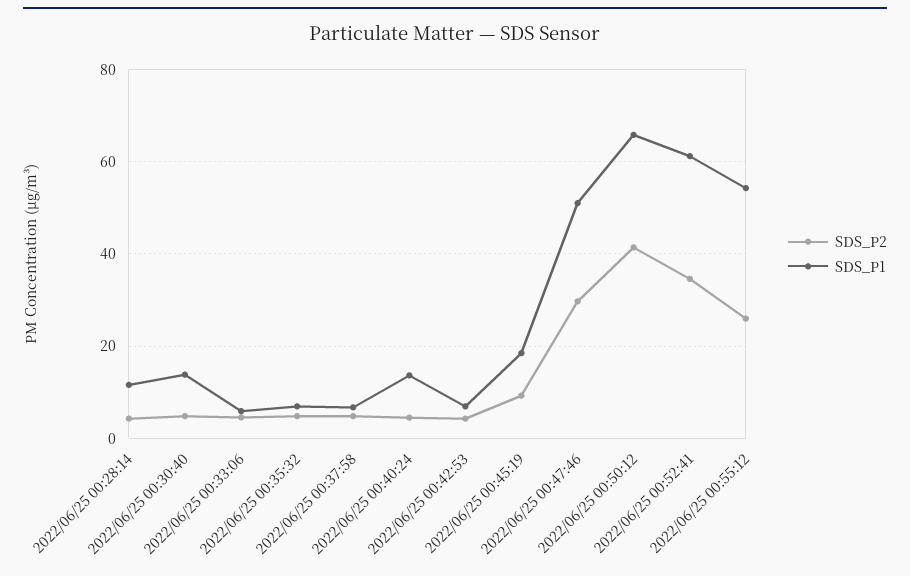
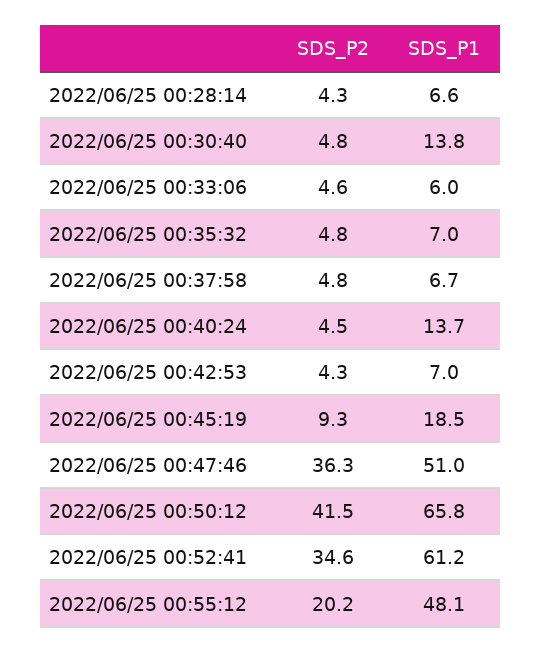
SDS_P1, 2022/06/25 00:28:14: 12 -> 6.6
SDS_P2, 2022/06/25 00:47:46: 30 -> 36.3
SDS_P2, 2022/06/25 00:55:12: 26 -> 20.2
SDS_P1, 2022/06/25 00:55:12: 54 -> 48.1

